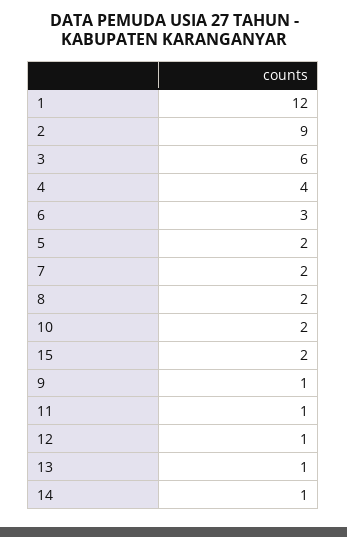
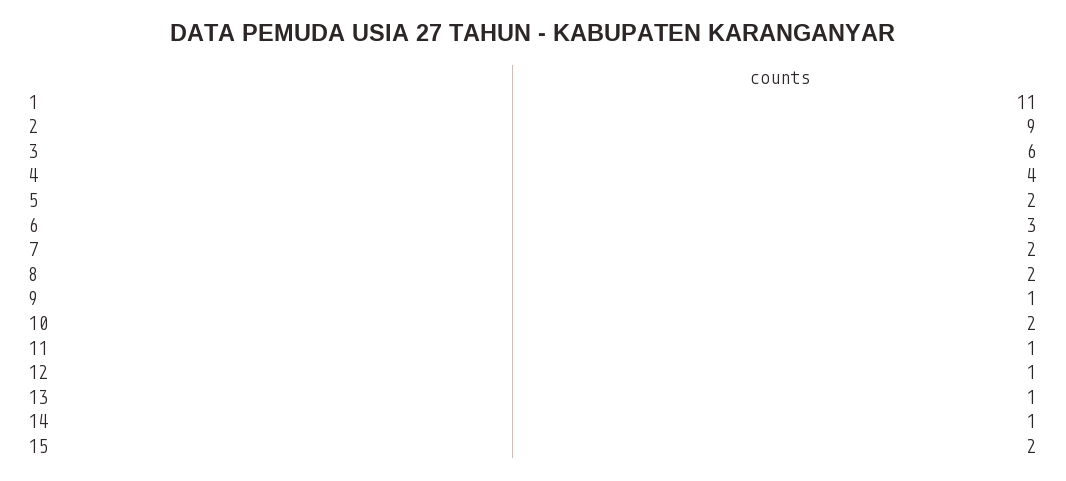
1: 12 -> 11

